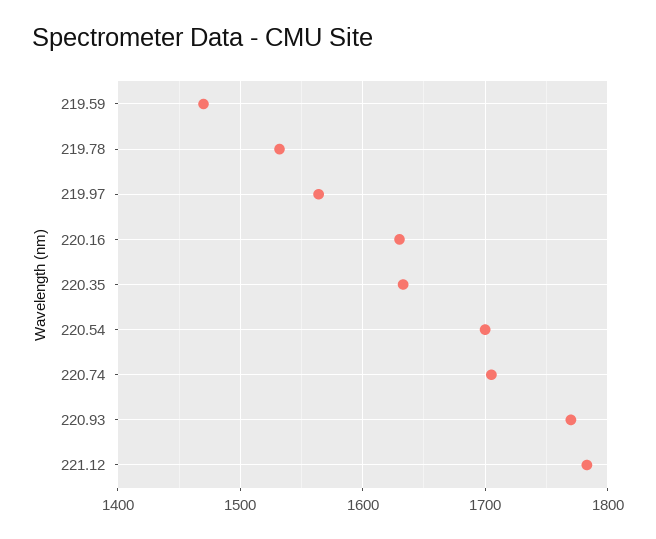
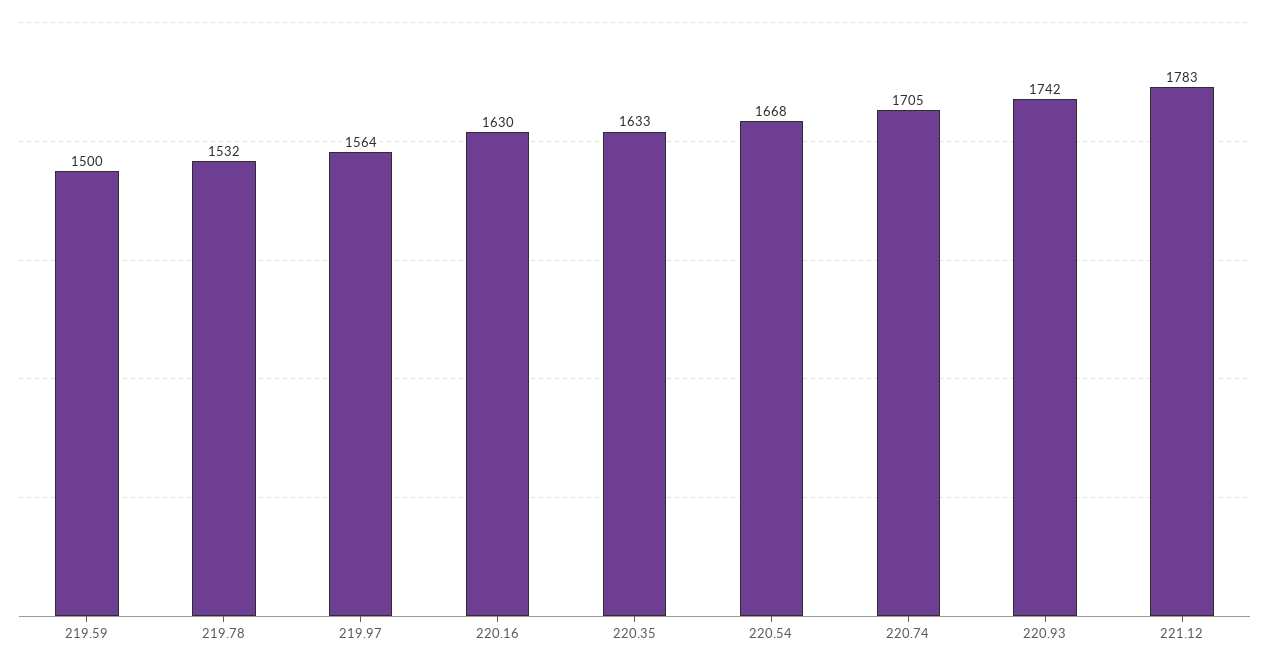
219.59: 1470 -> 1500
220.54: 1700 -> 1668
220.93: 1770 -> 1742

